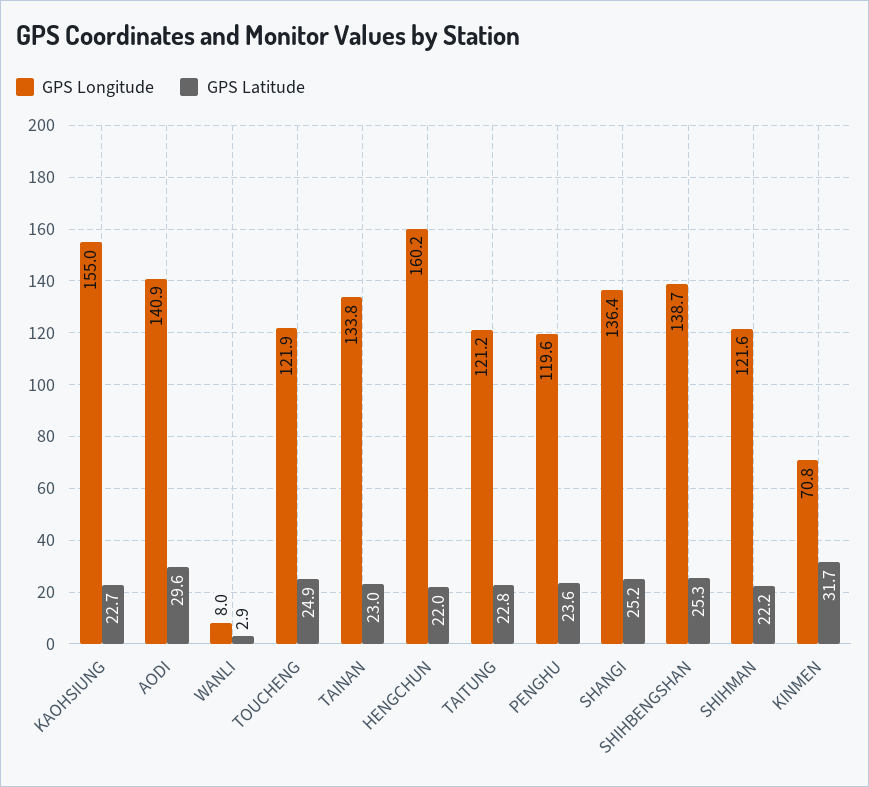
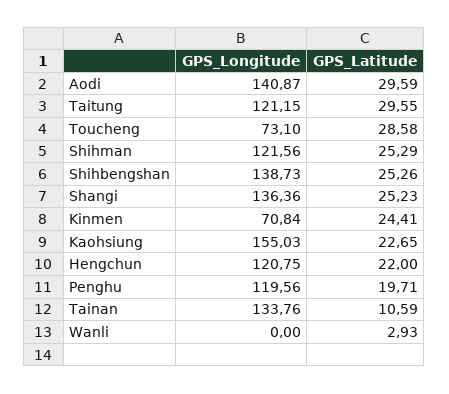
GPS Longitude, WANLI: 8 -> 0
GPS Longitude, TOUCHENG: 121.9 -> 73.1
GPS Latitude, TOUCHENG: 24.9 -> 28.58
GPS Latitude, TAINAN: 23 -> 10.59
GPS Longitude, HENGCHUN: 160.2 -> 120.75
GPS Latitude, TAITUNG: 22.8 -> 29.55
GPS Latitude, PENGHU: 23.6 -> 19.71
GPS Latitude, SHIHMAN: 22.2 -> 25.29
GPS Latitude, KINMEN: 31.7 -> 24.41

